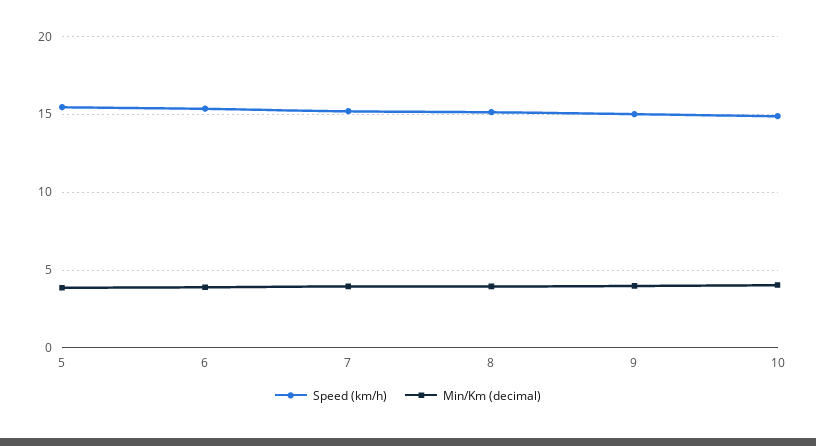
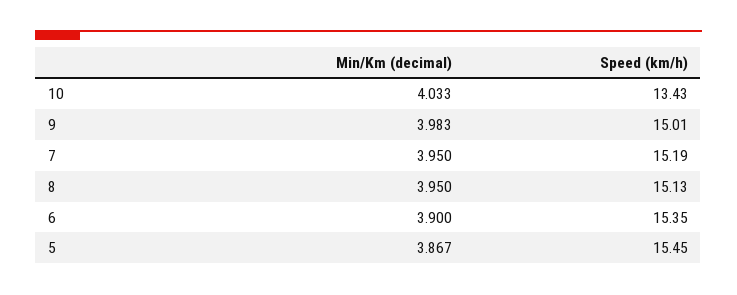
Speed (km/h), 10: 15 -> 13.43

